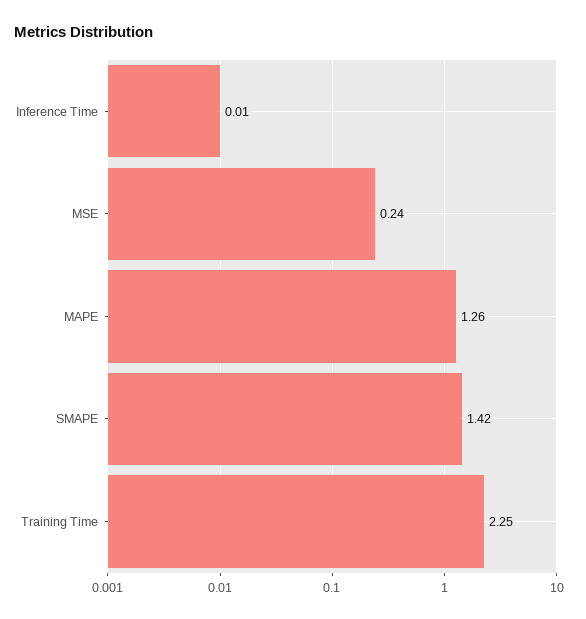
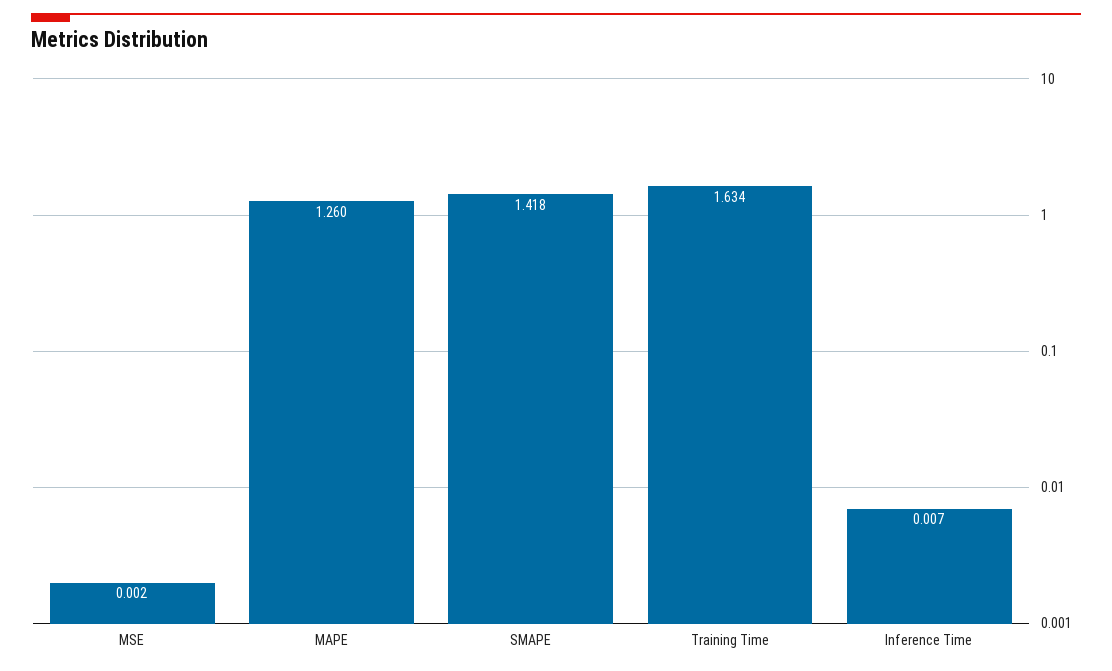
MSE: 0.24 -> 0.002
Training Time: 2.25 -> 1.634

